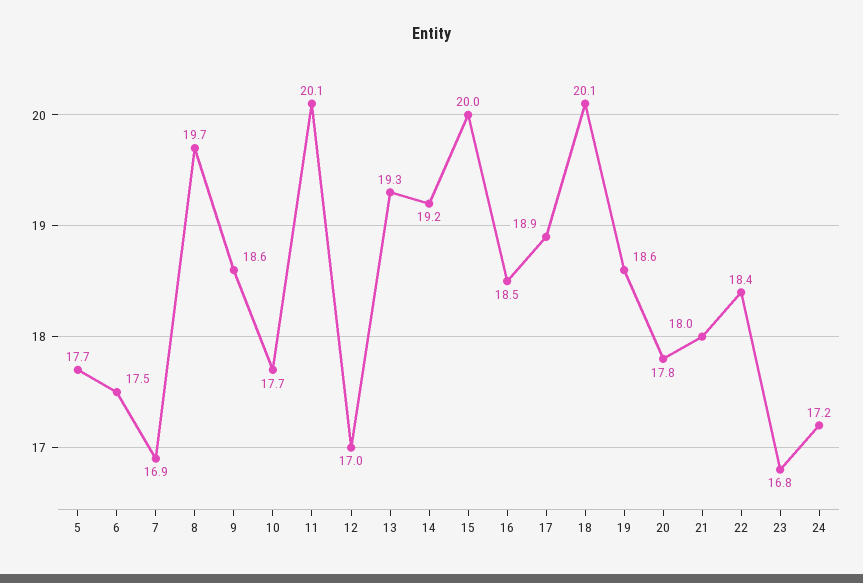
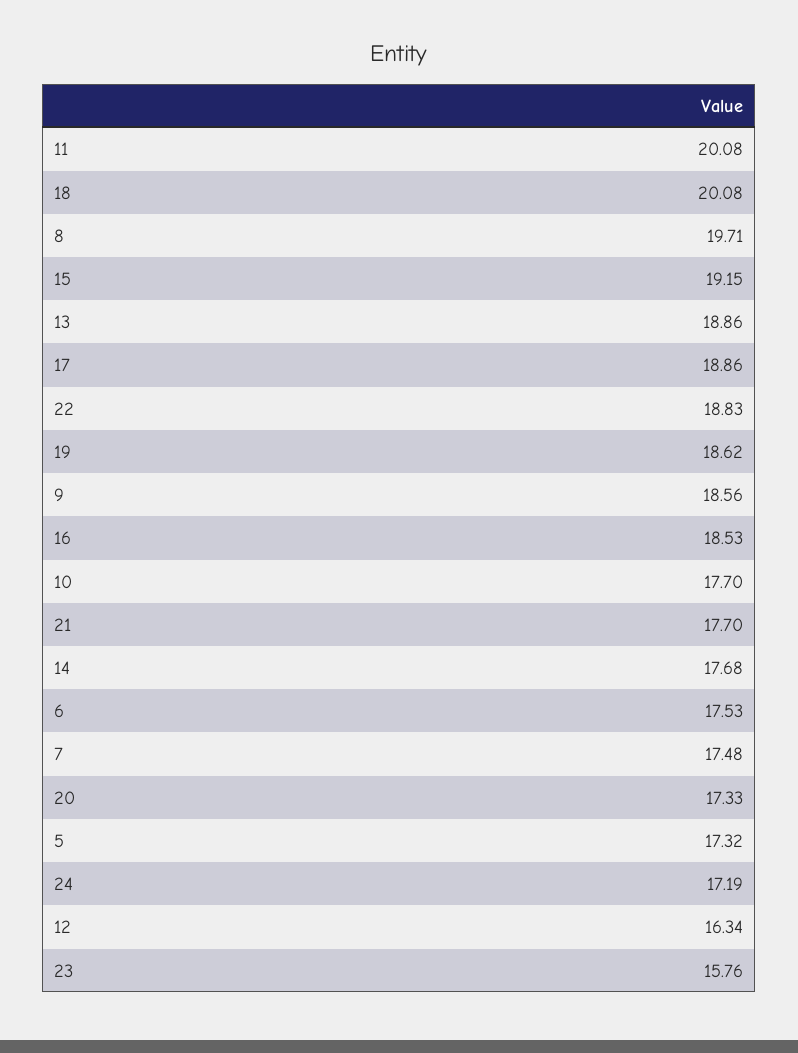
5: 17.7 -> 17.32
7: 16.9 -> 17.48
12: 17 -> 16.34
13: 19.3 -> 18.86
14: 19.2 -> 17.68
15: 20 -> 19.15
20: 17.8 -> 17.33
21: 18 -> 17.7
22: 18.4 -> 18.83
23: 16.8 -> 15.76

